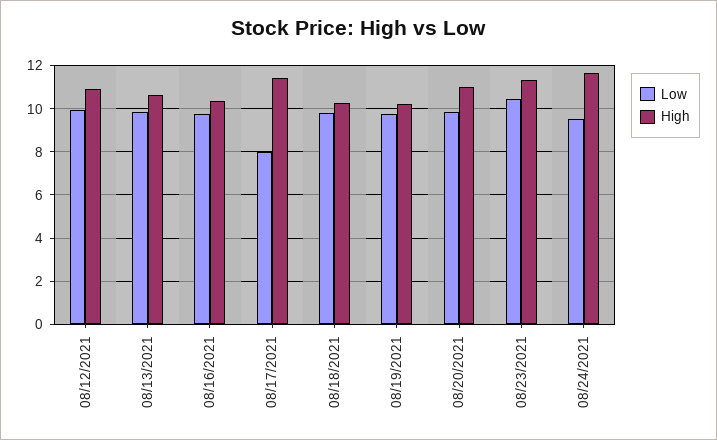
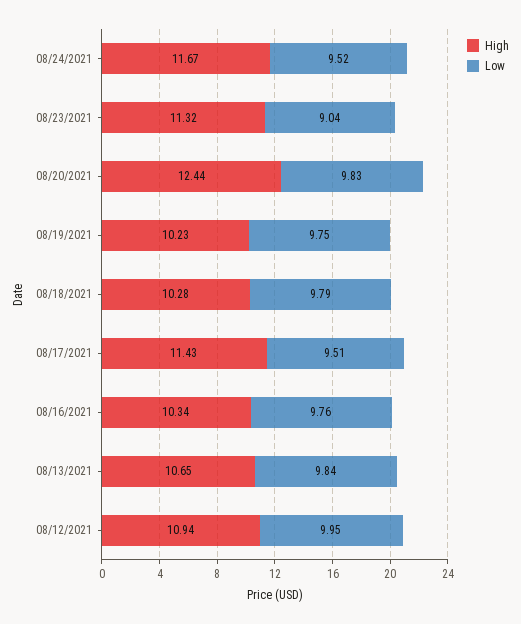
Low, 08/17/2021: 8 -> 9.51
High, 08/20/2021: 11 -> 12.44
Low, 08/23/2021: 10.5 -> 9.04

